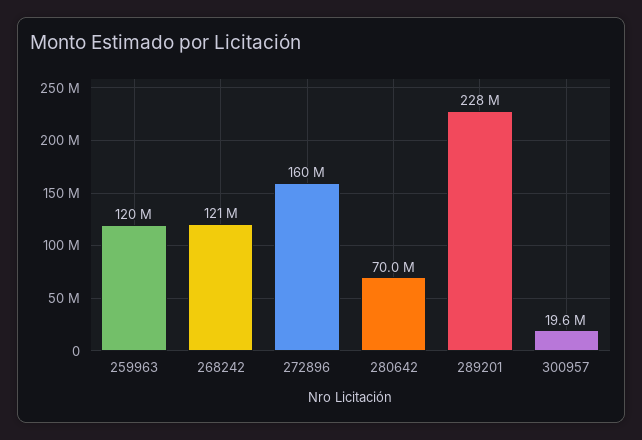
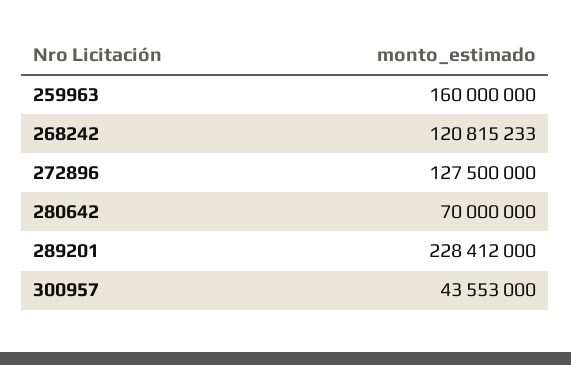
259963: 120000000 -> 160000000
272896: 160000000 -> 127500000
300957: 19600000 -> 43553000

